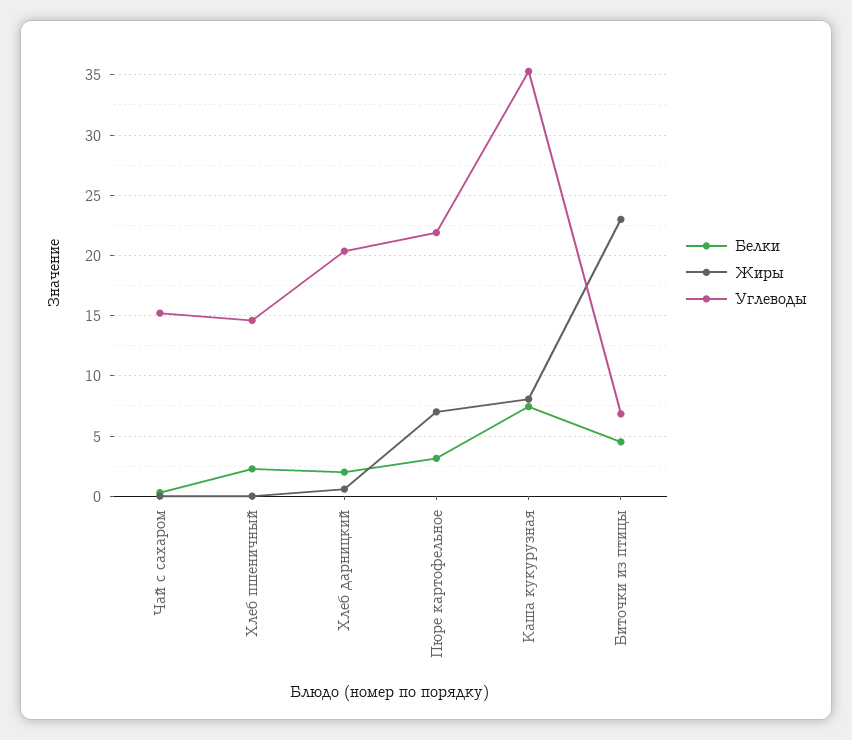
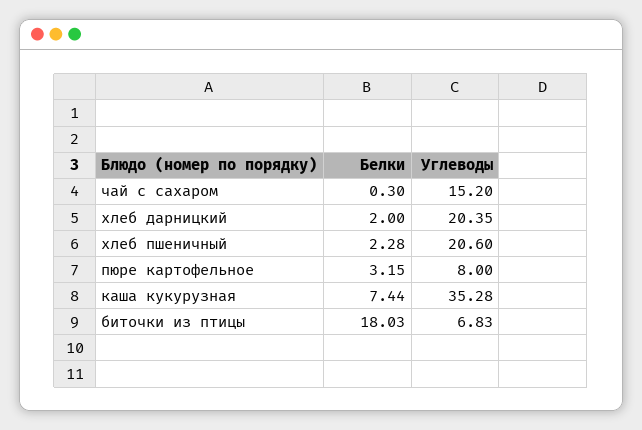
Жиры, Чай с сахаром: 0 -> none
Жиры, Хлеб пшеничный: 0 -> none
Углеводы, Хлеб пшеничный: 14.5 -> 20.6
Жиры, Хлеб дарницкий: 0.5 -> none
Жиры, Пюре картофельное: 7 -> none
Углеводы, Пюре картофельное: 22 -> 8
Жиры, Каша кукурузная: 8 -> none
Белки, Биточки из птицы: 4.5 -> 18.03
Жиры, Биточки из птицы: 23 -> none

